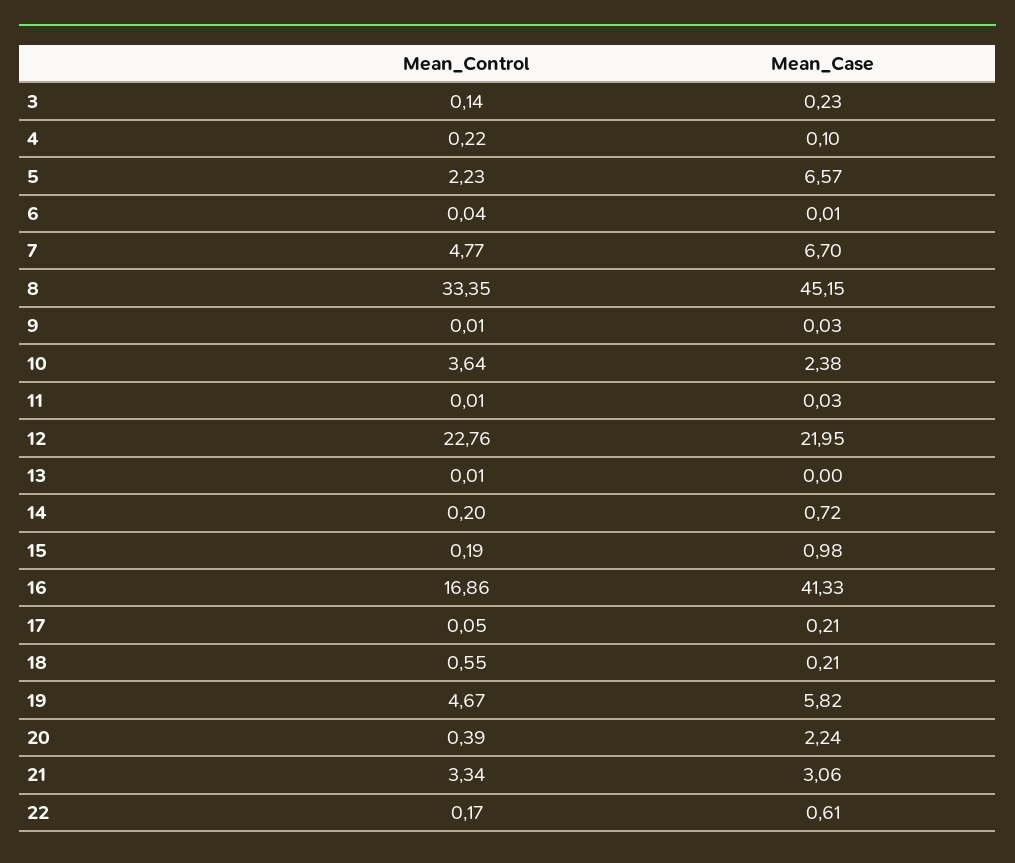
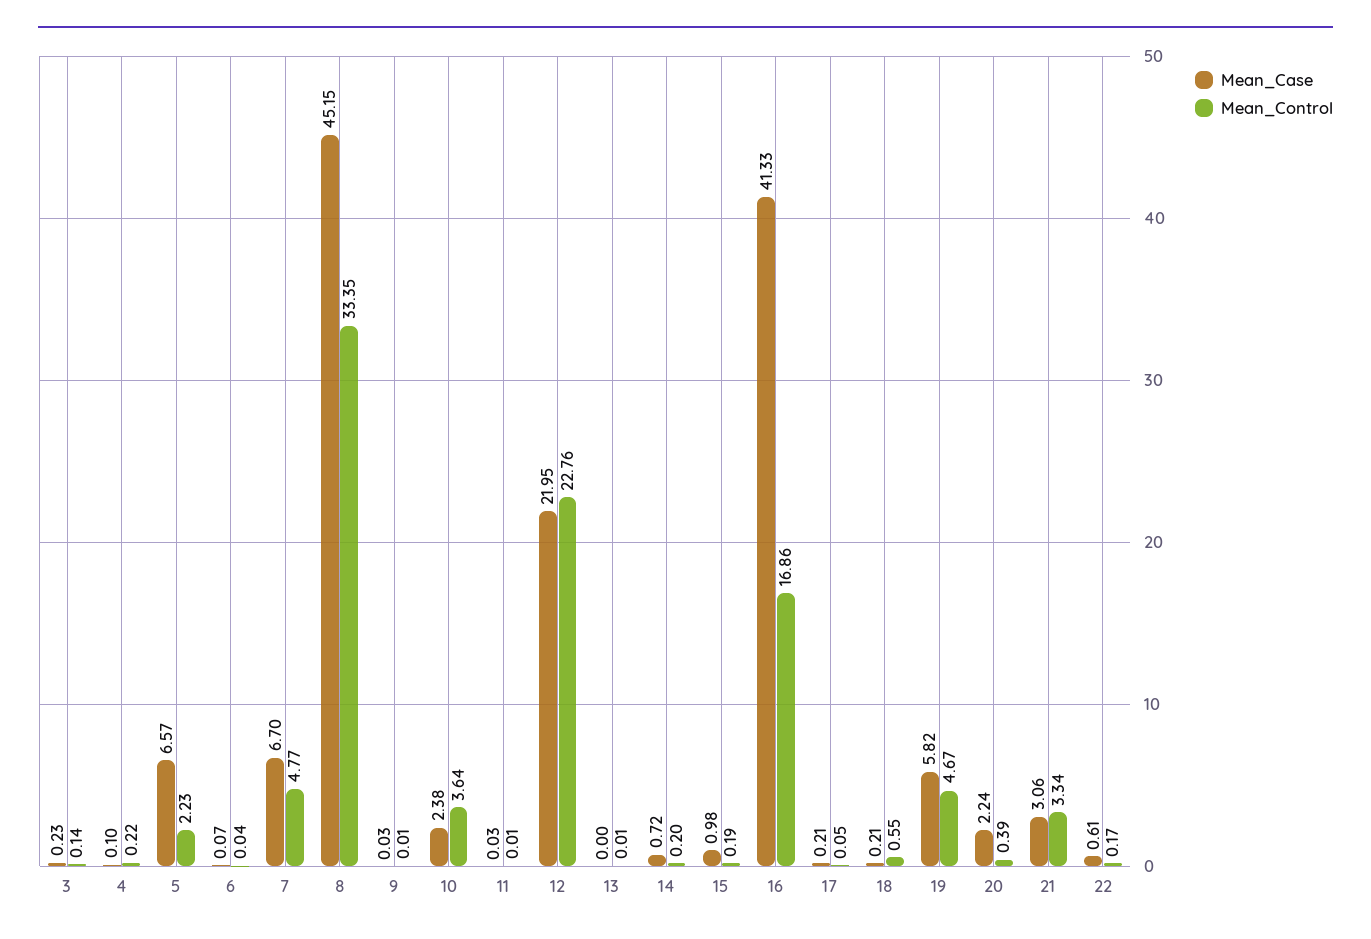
Mean_Case, 6: 0.01 -> 0.07

